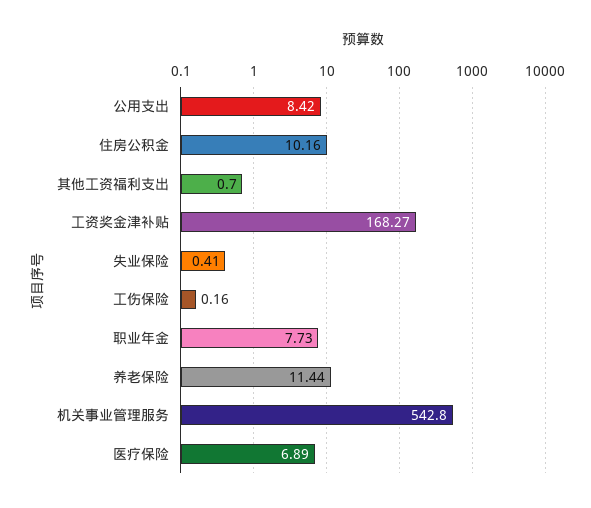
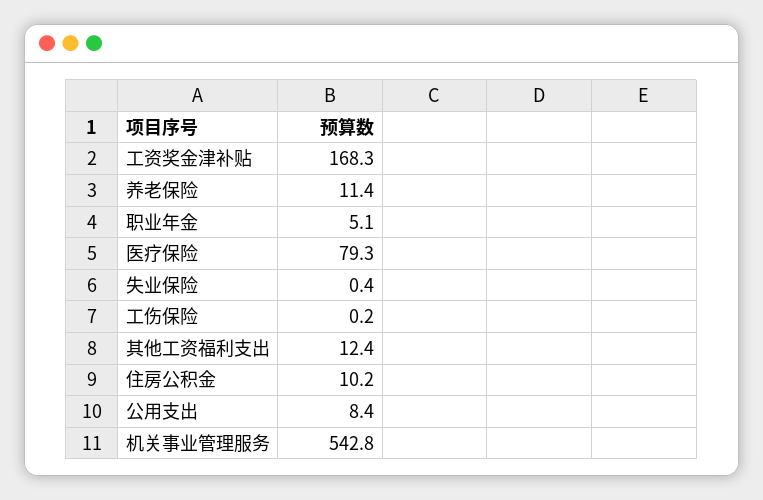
其他工资福利支出: 0.7 -> 12.4
职业年金: 7.73 -> 5.1
医疗保险: 6.89 -> 79.3

